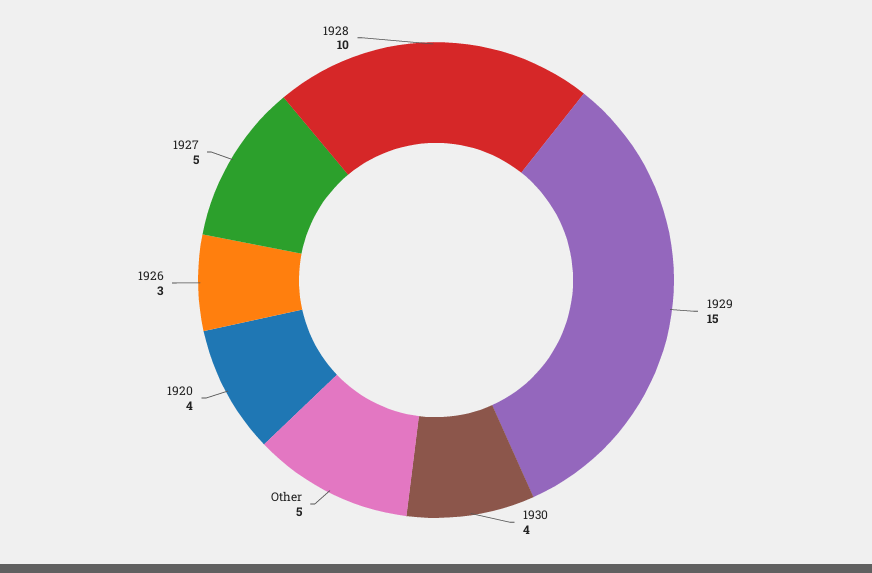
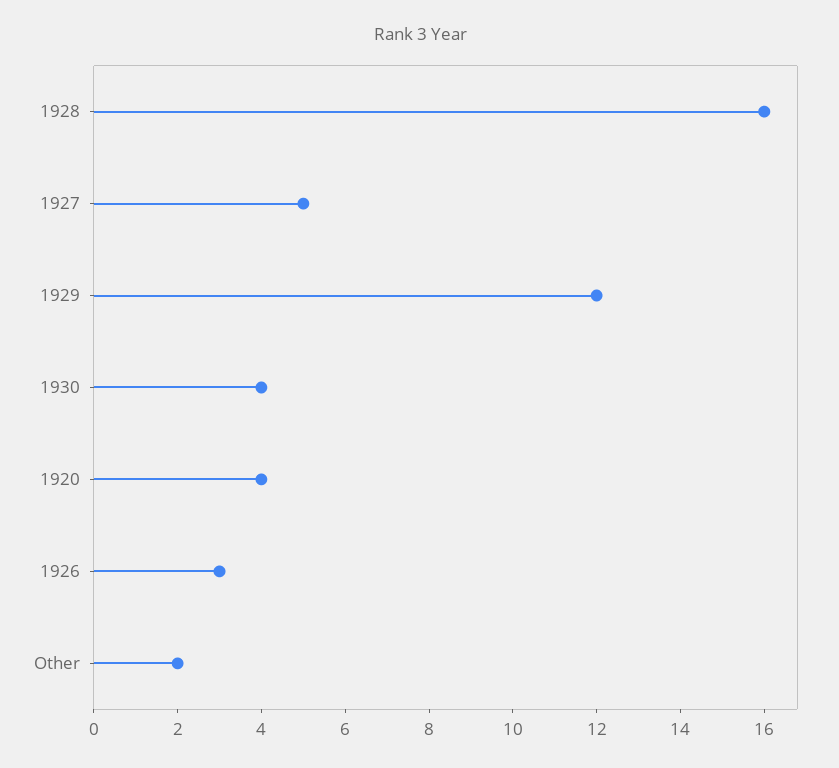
1929: 15 -> 12
Other: 5 -> 2
1928: 10 -> 16

